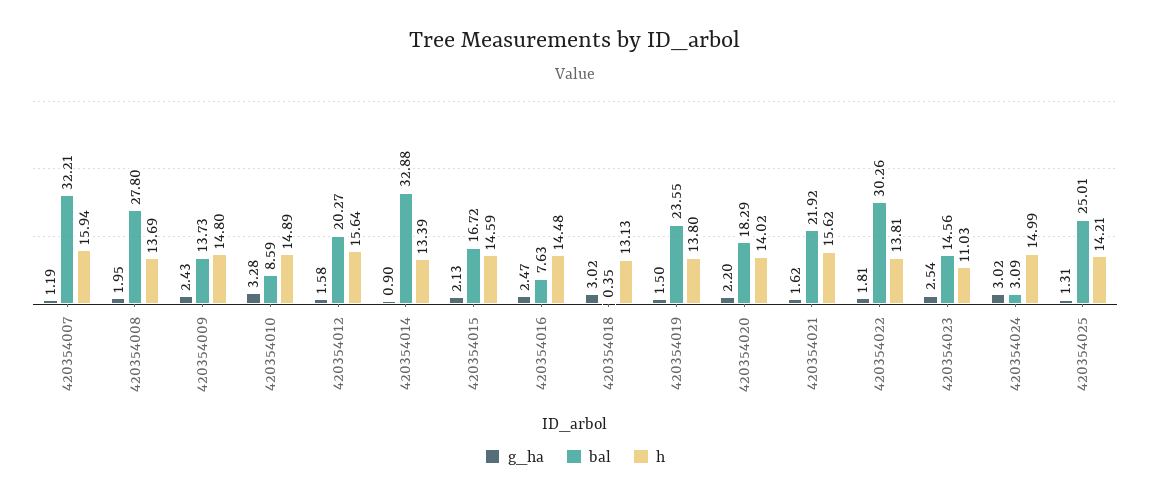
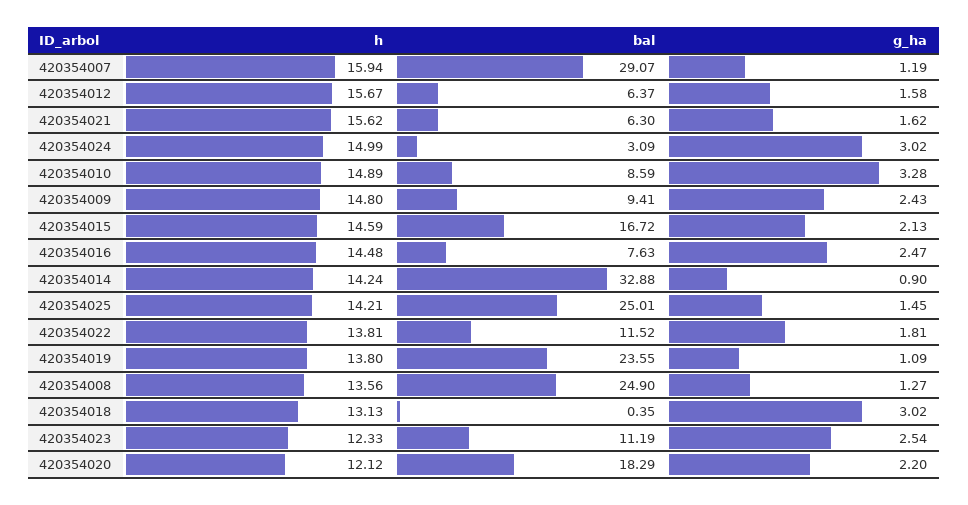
bal, 420354007: 32.21 -> 29.07
g_ha, 420354008: 1.95 -> 1.27
bal, 420354008: 27.8 -> 24.9
h, 420354008: 13.69 -> 13.56
bal, 420354009: 13.73 -> 9.41
bal, 420354012: 20.27 -> 6.37
h, 420354012: 15.64 -> 15.67
h, 420354014: 13.39 -> 14.24
g_ha, 420354019: 1.5 -> 1.09
h, 420354020: 14.02 -> 12.12
bal, 420354021: 21.92 -> 6.3
bal, 420354022: 30.26 -> 11.52
bal, 420354023: 14.56 -> 11.19
h, 420354023: 11.03 -> 12.33
g_ha, 420354025: 1.31 -> 1.45

